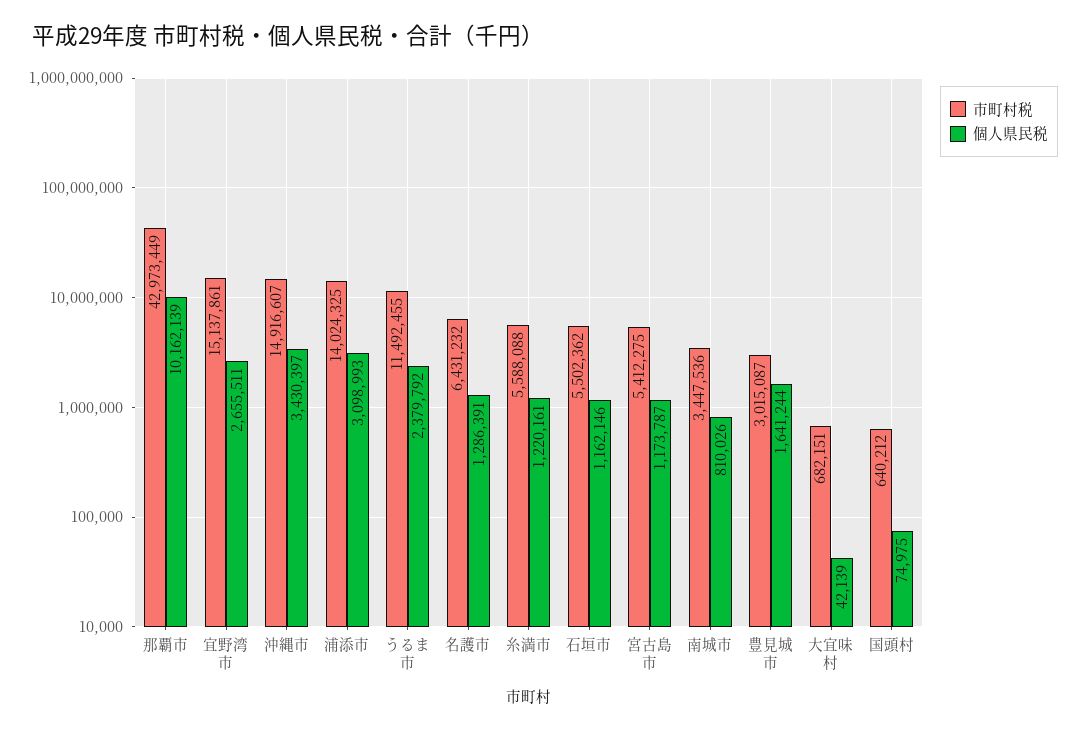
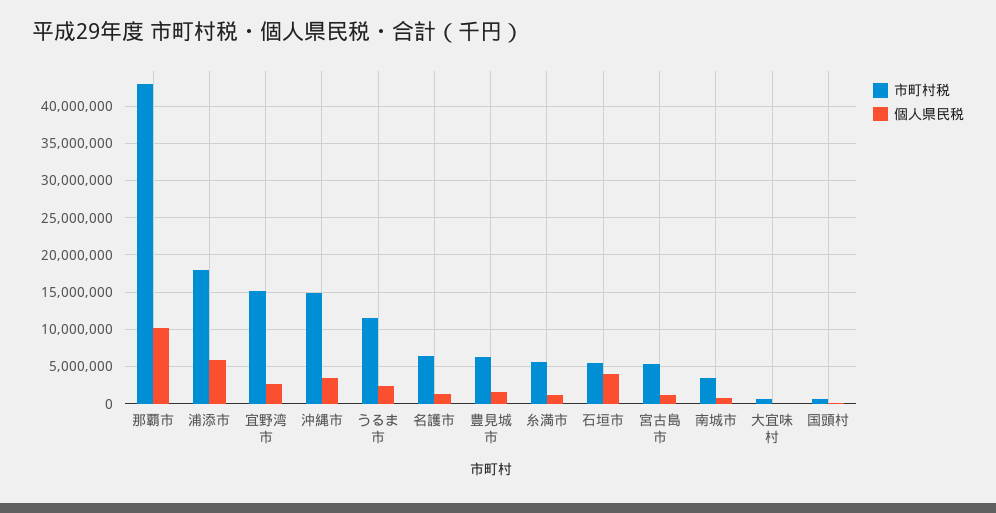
市町村税, 浦添市: 14024325 -> 18000000
個人県民税, 浦添市: 3098993 -> 6000000
個人県民税, 石垣市: 1162146 -> 4000000
市町村税, 豊見城市: 3015087 -> 6000000

